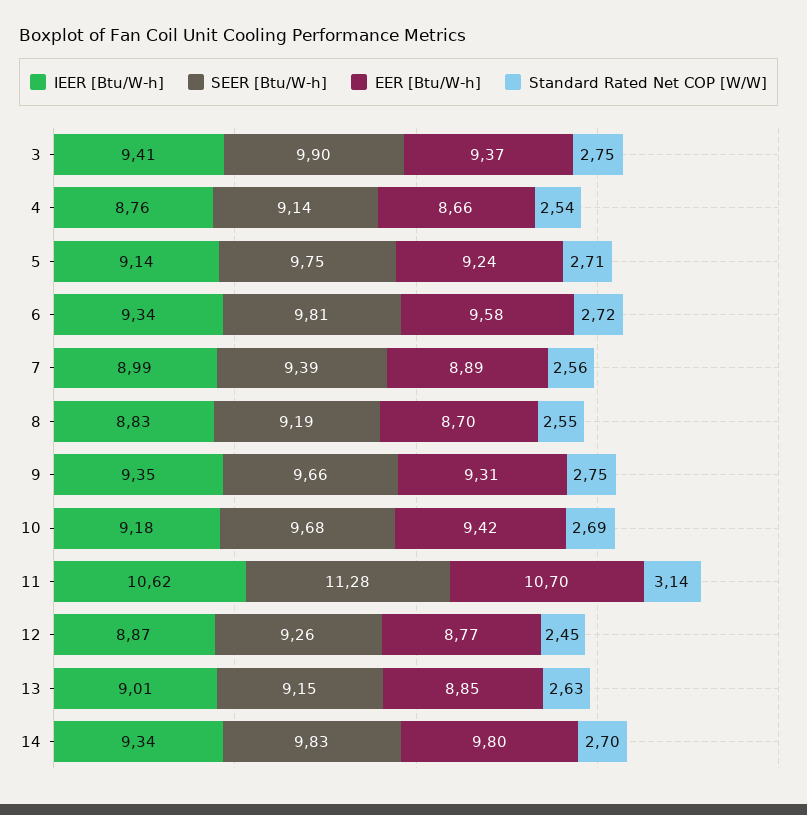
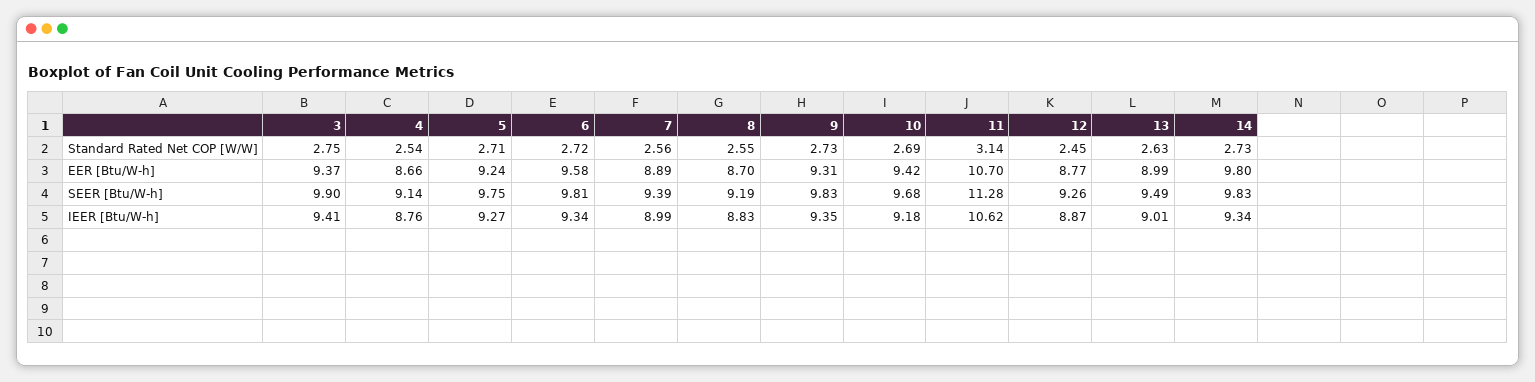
IEER [Btu/W-h], 5: 9.14 -> 9.27
SEER [Btu/W-h], 9: 9.66 -> 9.83
Standard Rated Net COP [W/W], 9: 2.75 -> 2.73
SEER [Btu/W-h], 13: 9.15 -> 9.49
EER [Btu/W-h], 13: 8.85 -> 8.99
Standard Rated Net COP [W/W], 14: 2.7 -> 2.73

